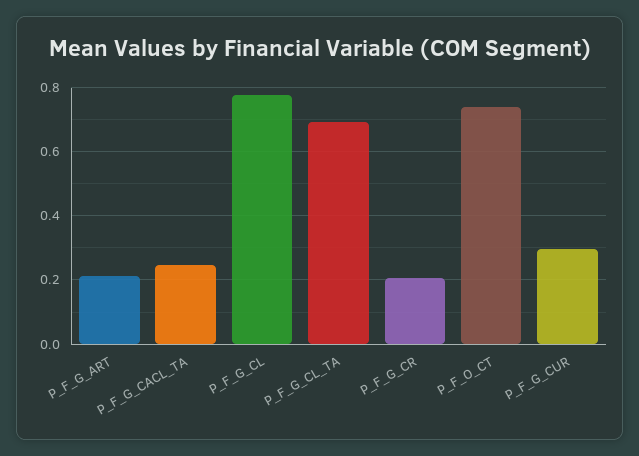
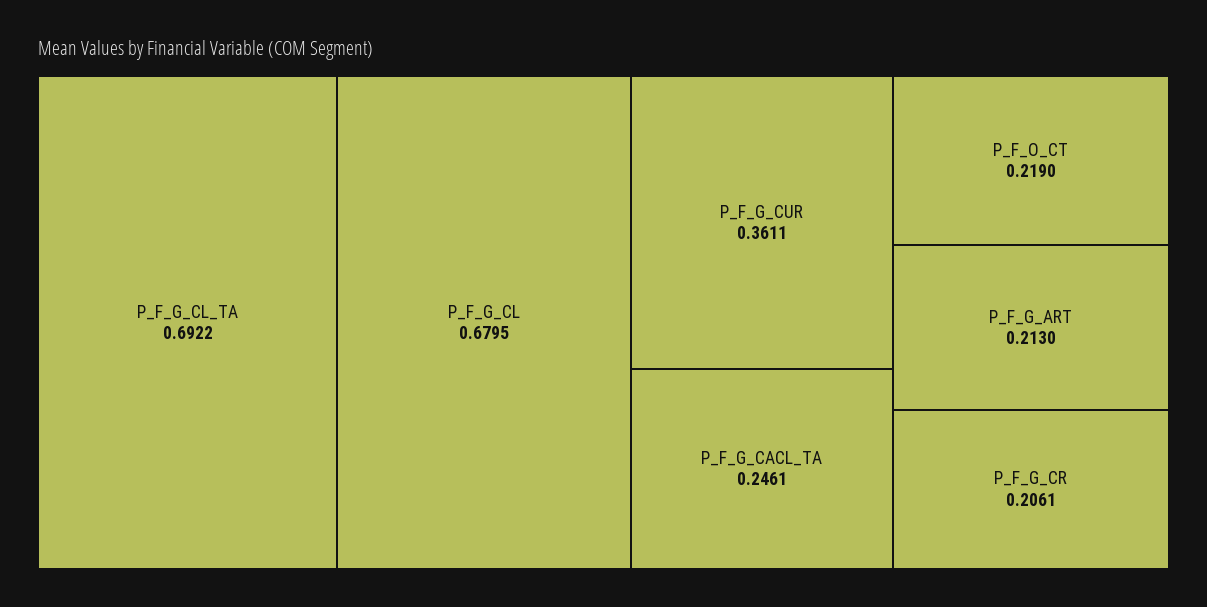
P_F_G_CL: 0.78 -> 0.6795
P_F_O_CT: 0.74 -> 0.219
P_F_G_CUR: 0.3 -> 0.3611

